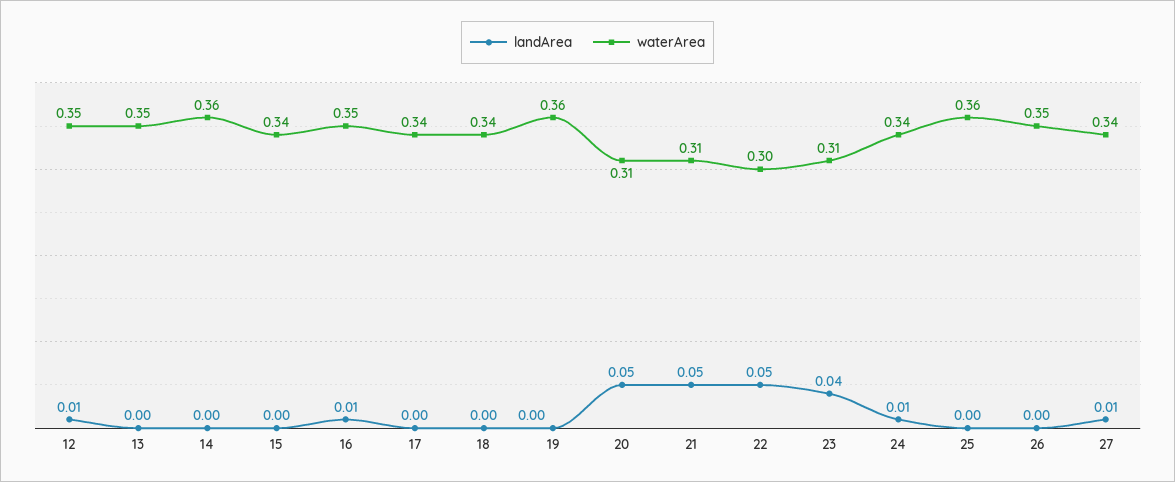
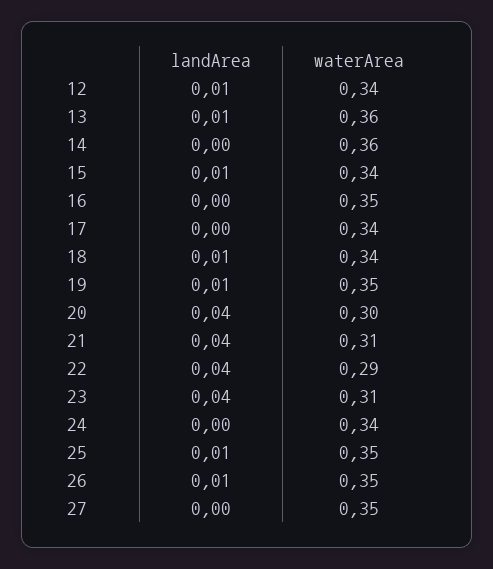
waterArea, 12: 0.35 -> 0.34
landArea, 13: 0 -> 0.01
waterArea, 13: 0.35 -> 0.36
landArea, 15: 0 -> 0.01
landArea, 16: 0.01 -> 0
landArea, 18: 0 -> 0.01
landArea, 19: 0 -> 0.01
waterArea, 19: 0.36 -> 0.35
landArea, 20: 0.05 -> 0.04
waterArea, 20: 0.31 -> 0.3
landArea, 21: 0.05 -> 0.04
landArea, 22: 0.05 -> 0.04
waterArea, 22: 0.3 -> 0.29
landArea, 24: 0.01 -> 0
landArea, 25: 0 -> 0.01
waterArea, 25: 0.36 -> 0.35
landArea, 26: 0 -> 0.01
landArea, 27: 0.01 -> 0
waterArea, 27: 0.34 -> 0.35

